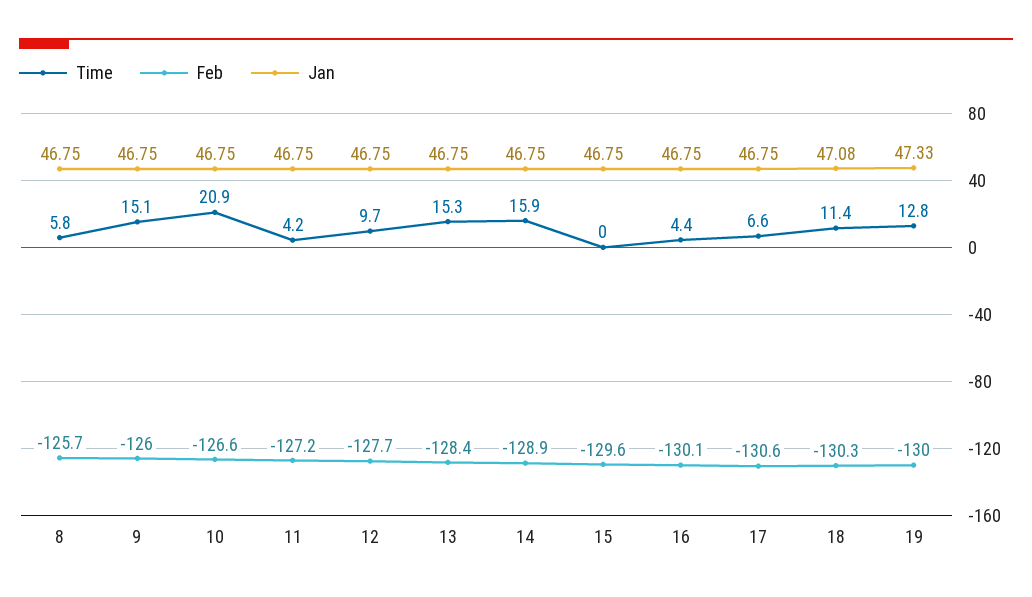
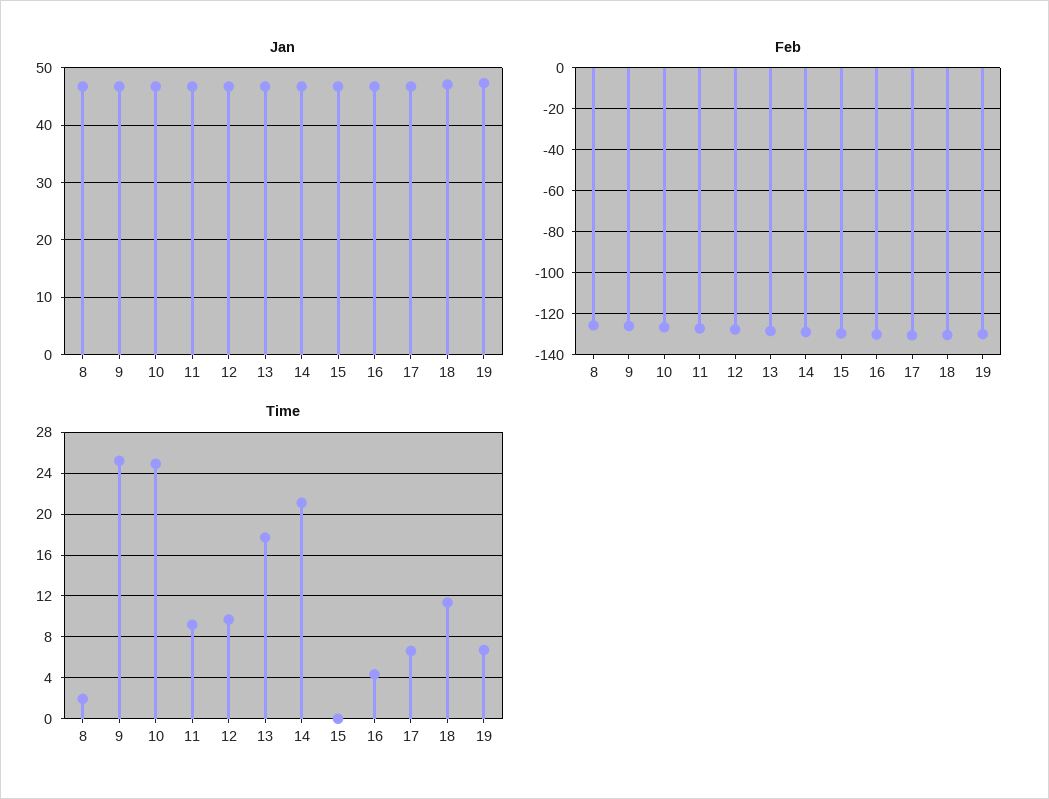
Time, 8: 5.8 -> 2
Time, 9: 15.1 -> 25
Time, 10: 20.9 -> 25
Time, 11: 4.2 -> 9
Time, 13: 15.3 -> 18
Time, 14: 15.9 -> 21
Time, 19: 12.8 -> 7

